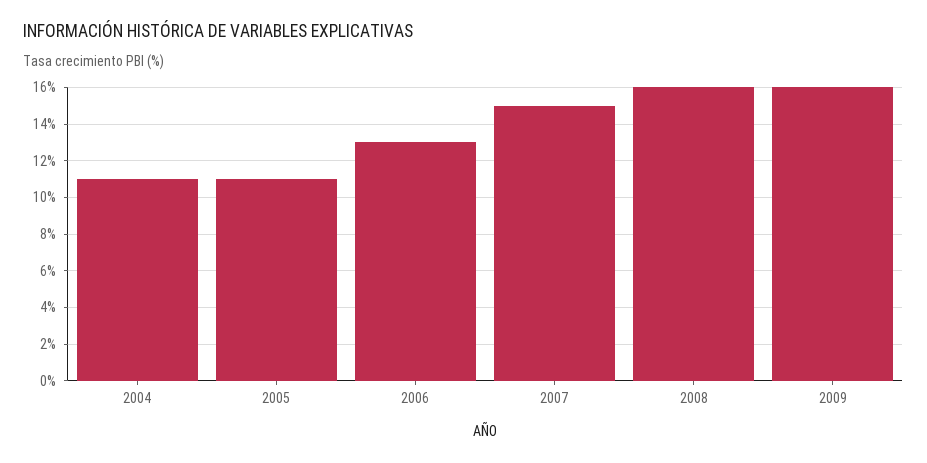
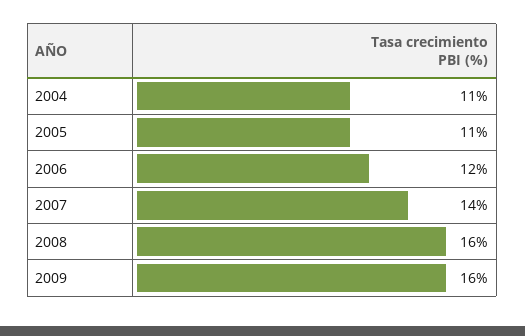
2006: 13 -> 12
2007: 15 -> 14

